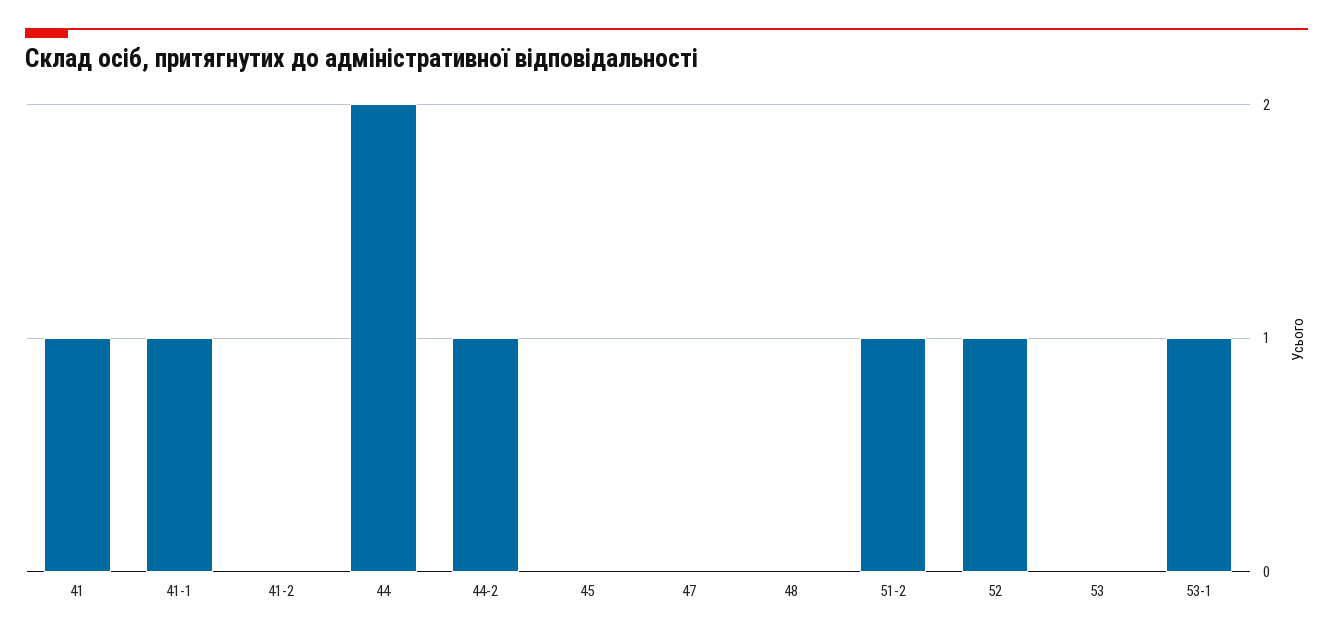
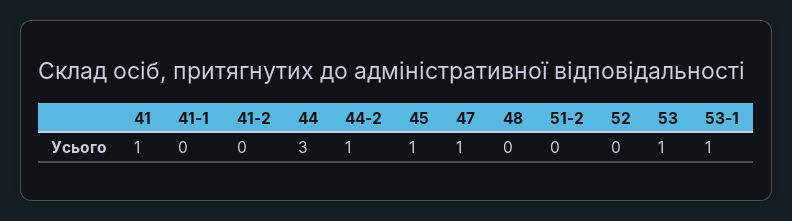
41-1: 1 -> 0
44: 2 -> 3
45: 0 -> 1
47: 0 -> 1
51-2: 1 -> 0
52: 1 -> 0
53: 0 -> 1

